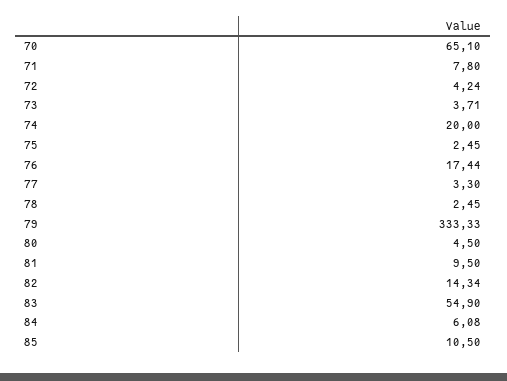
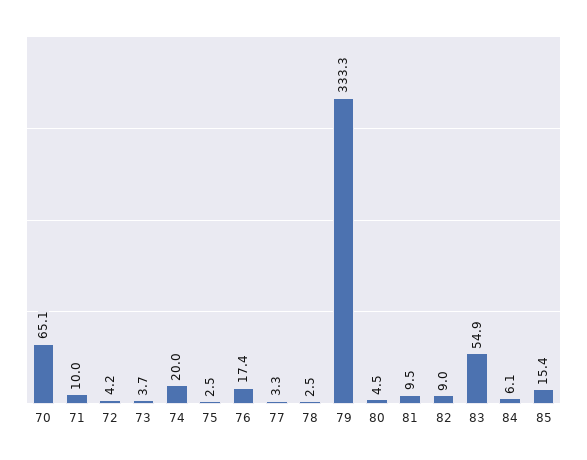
71: 7.8 -> 10
82: 14.34 -> 9
85: 10.5 -> 15.4

